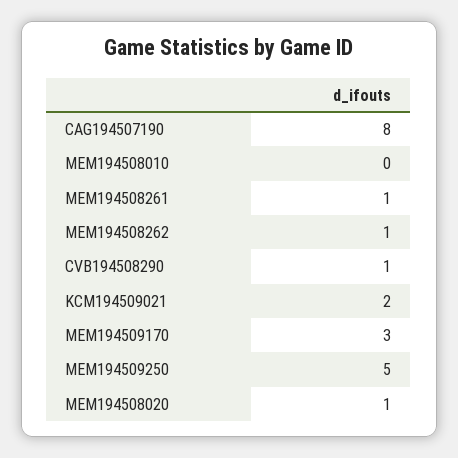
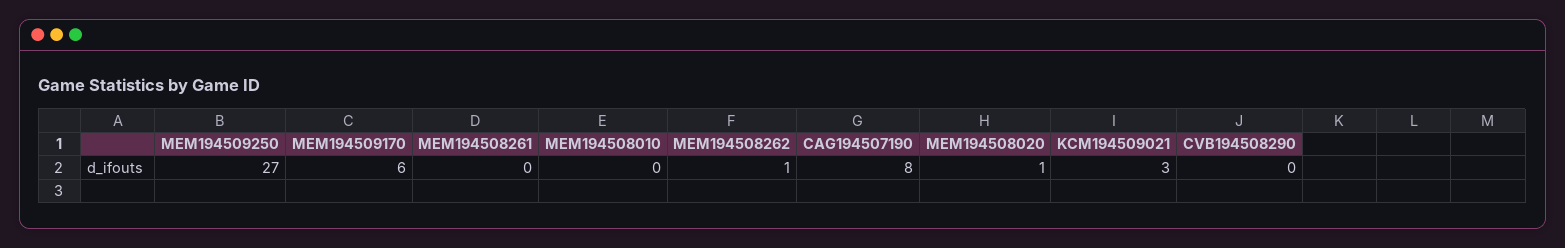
MEM194508261: 1 -> 0
CVB194508290: 1 -> 0
KCM194509021: 2 -> 3
MEM194509170: 3 -> 6
MEM194509250: 5 -> 27

